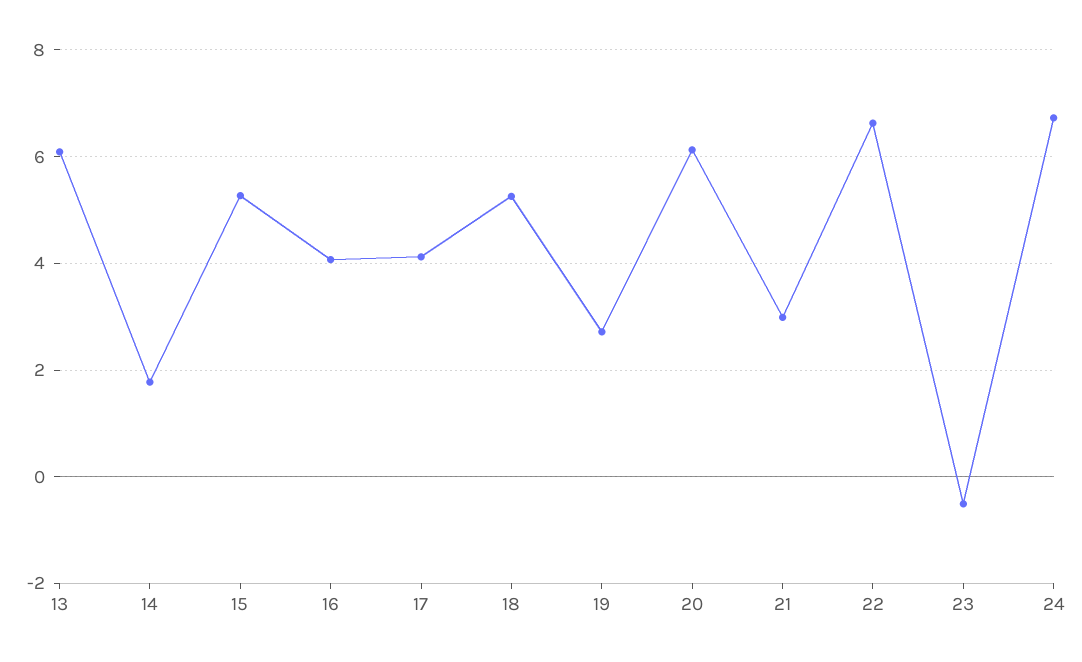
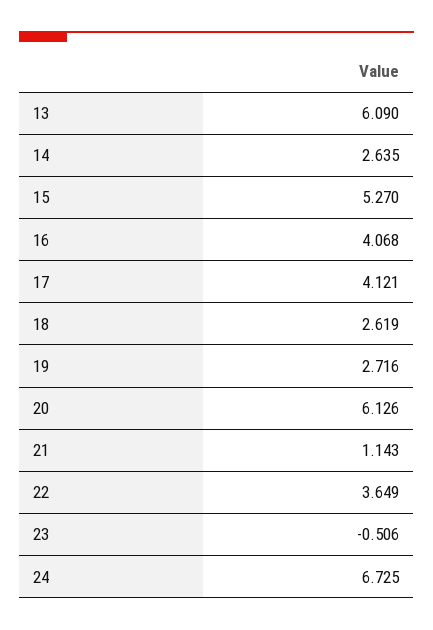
14: 1.8 -> 2.635
18: 5.2 -> 2.619
21: 3 -> 1.143
22: 6.6 -> 3.649

